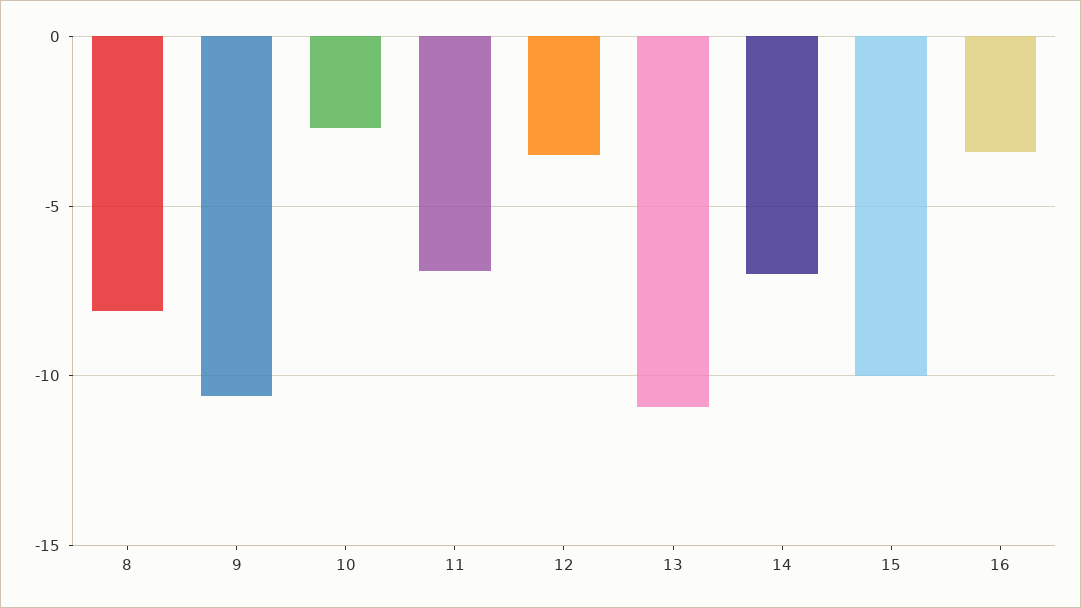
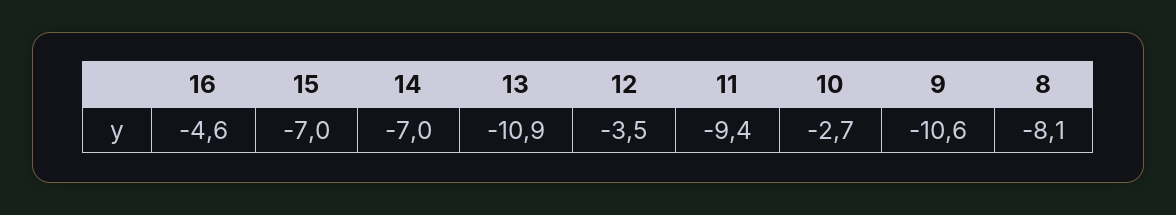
11: -7 -> -9.4
15: -10 -> -7
16: -3.5 -> -4.6

